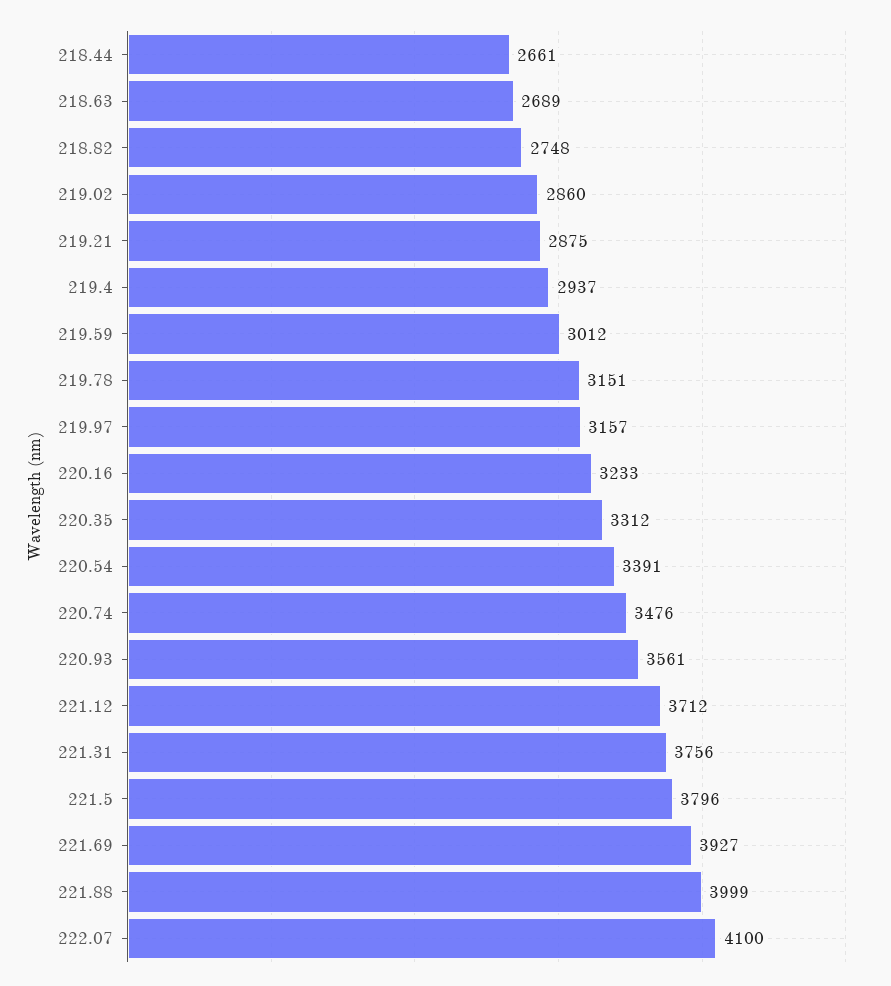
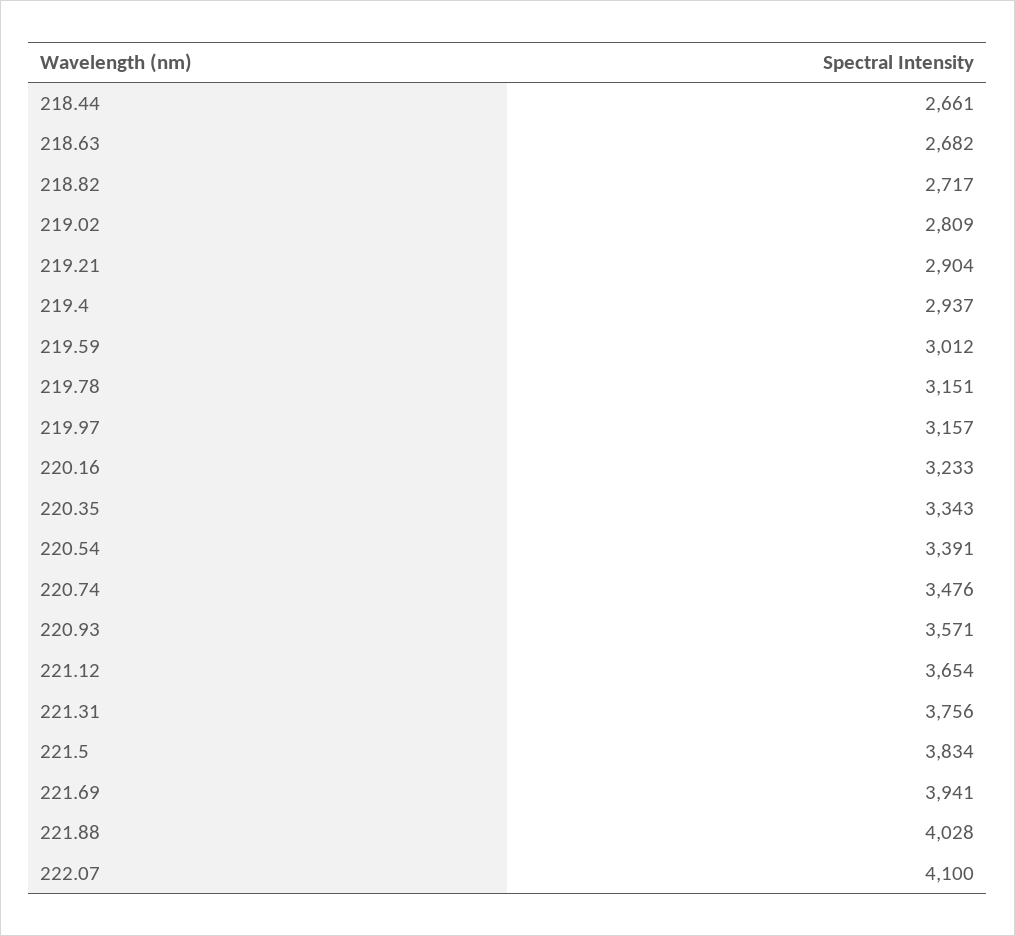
218.63: 2689 -> 2682
218.82: 2748 -> 2717
219.02: 2860 -> 2809
219.21: 2875 -> 2904
220.35: 3312 -> 3343
220.93: 3561 -> 3571
221.12: 3712 -> 3654
221.5: 3796 -> 3834
221.69: 3927 -> 3941
221.88: 3999 -> 4028

